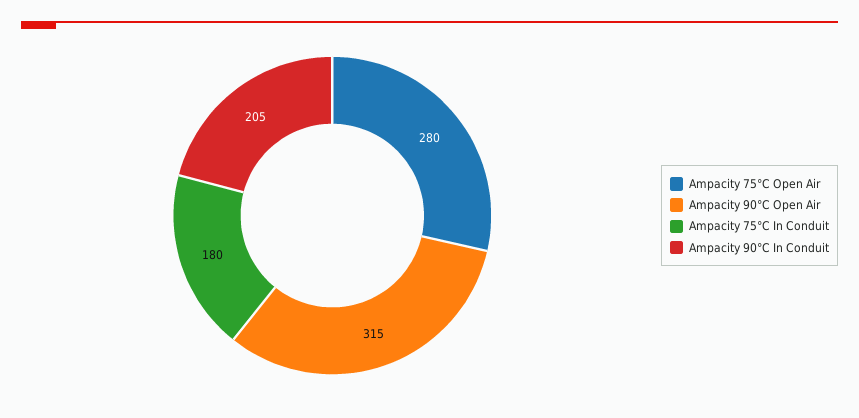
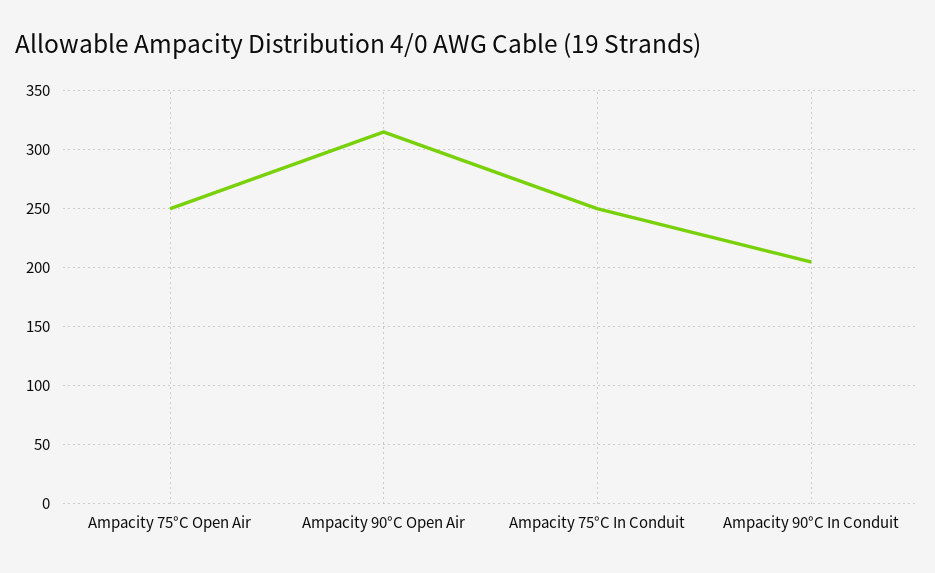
Ampacity 75°C Open Air: 280 -> 250
Ampacity 75°C In Conduit: 180 -> 250

